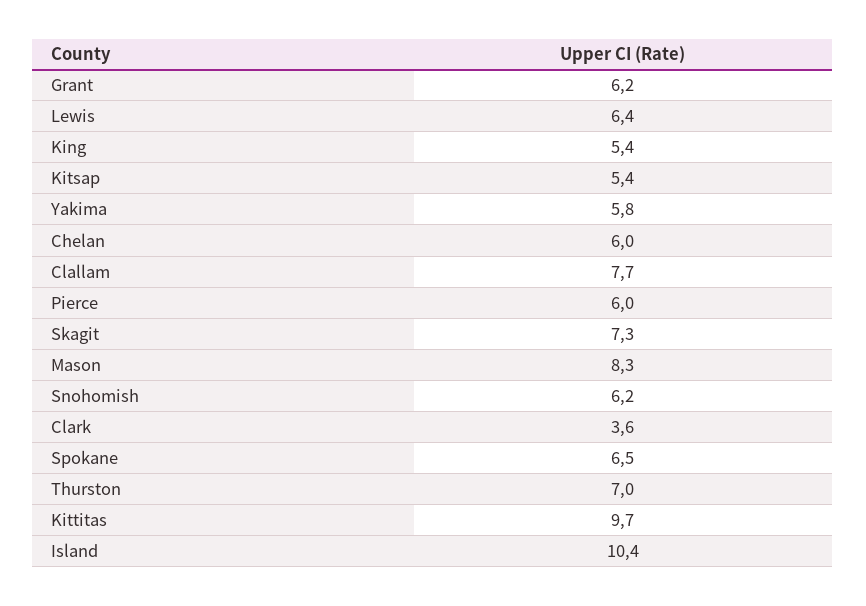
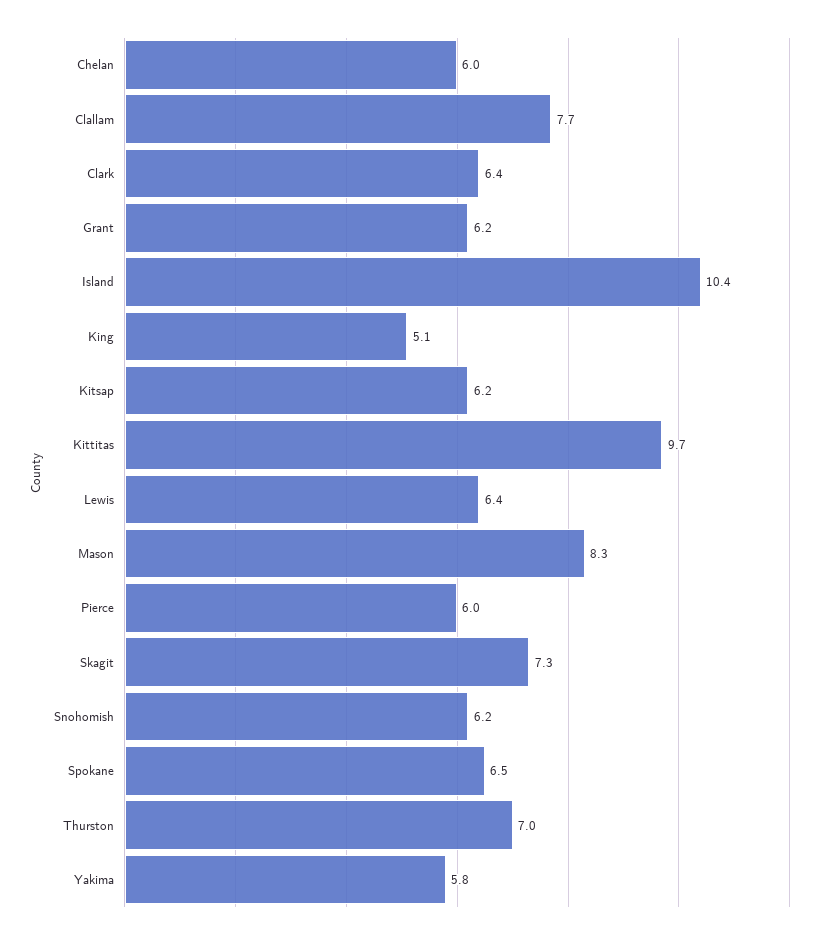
King: 5.4 -> 5.1
Kitsap: 5.4 -> 6.2
Clark: 3.6 -> 6.4

